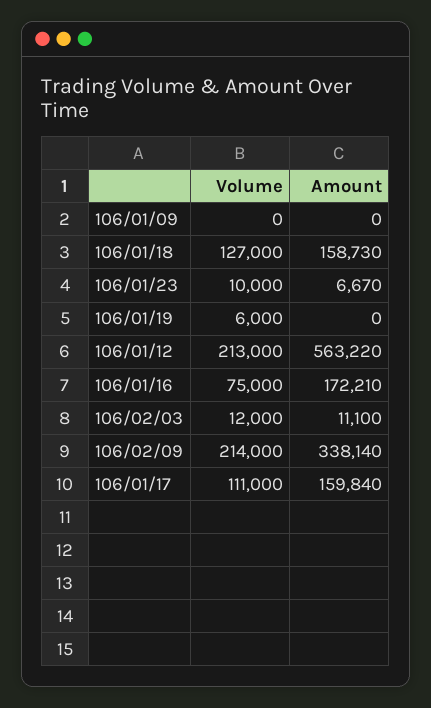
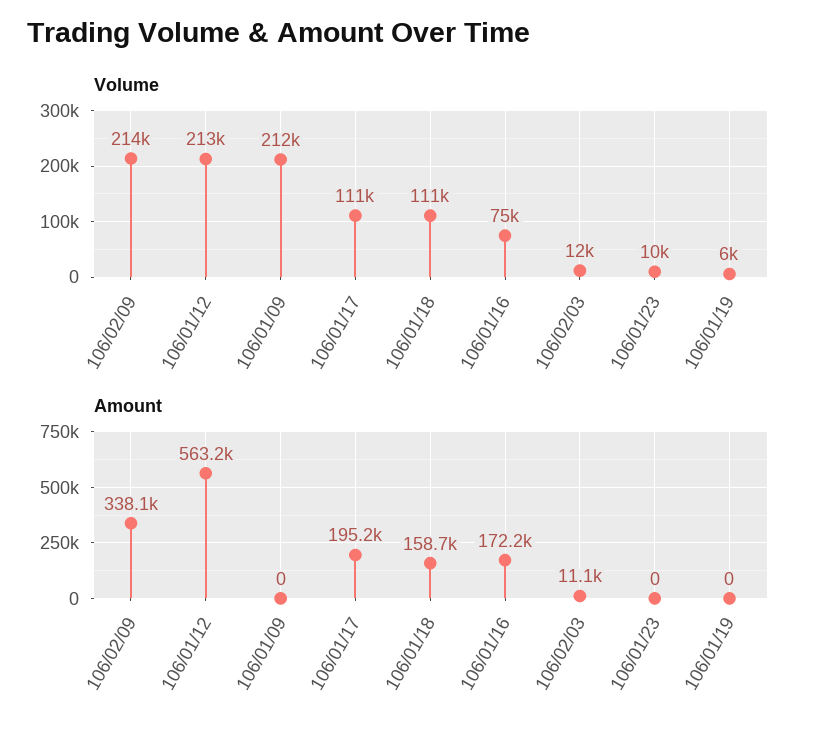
Volume, 106/01/09: 0 -> 212000
Volume, 106/01/18: 127000 -> 111000
Amount, 106/01/23: 6670 -> 0
Amount, 106/01/17: 159840 -> 195200

